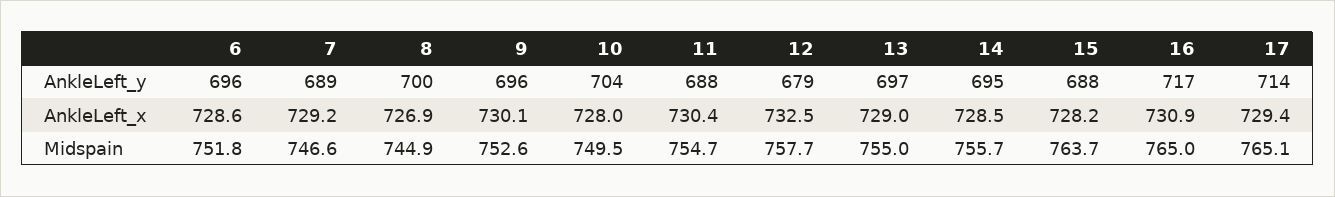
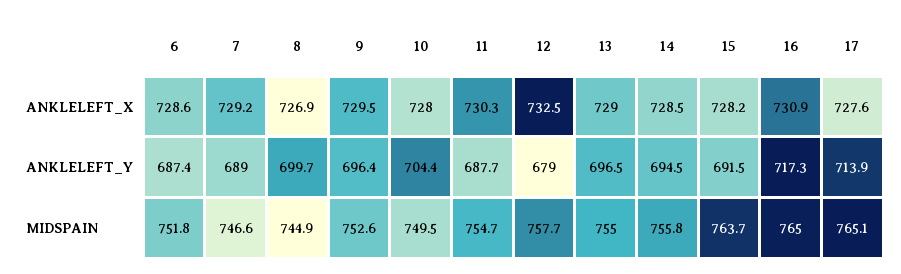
6, AnkleLeft_y: 696 -> 687.4
15, AnkleLeft_y: 688 -> 691.5
9, AnkleLeft_x: 730.1 -> 729.5
11, AnkleLeft_x: 730.4 -> 730.3
17, AnkleLeft_x: 729.4 -> 727.6
14, Midspain: 755.7 -> 755.8

